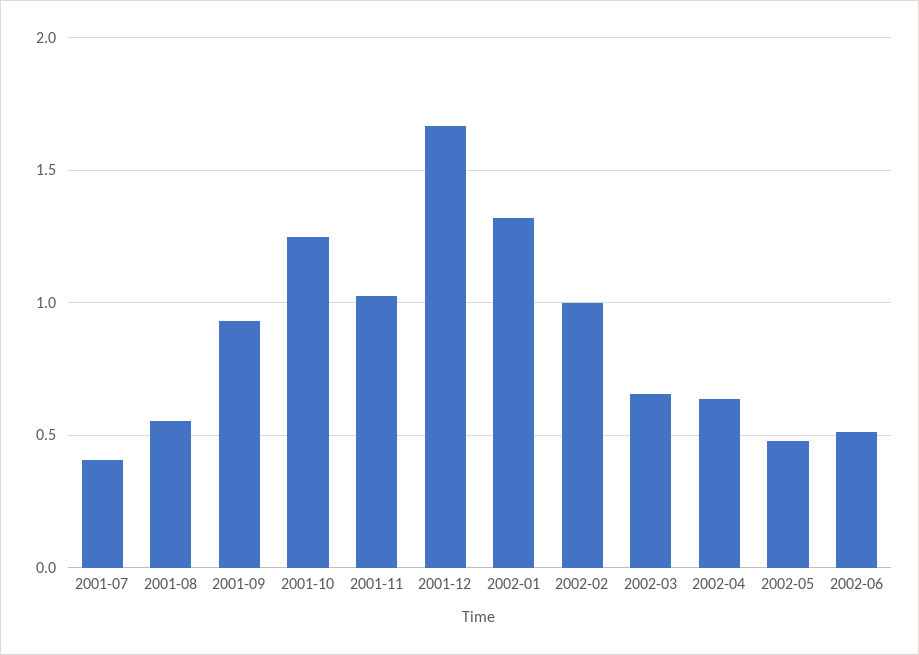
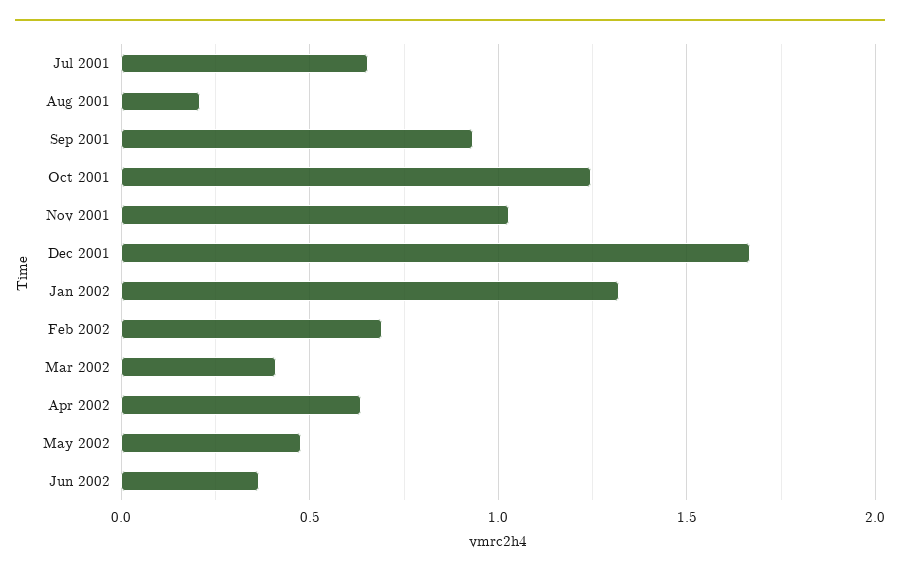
2001-07: 0.4 -> 0.65
2001-08: 0.55 -> 0.2
2002-02: 1 -> 0.7
2002-03: 0.65 -> 0.4
2002-06: 0.5 -> 0.35

